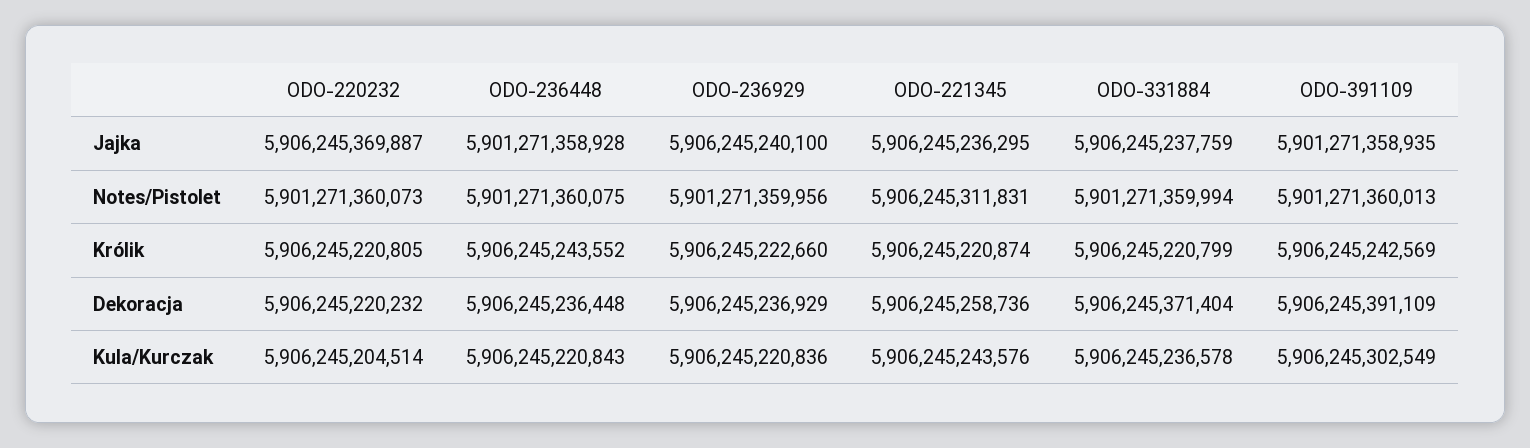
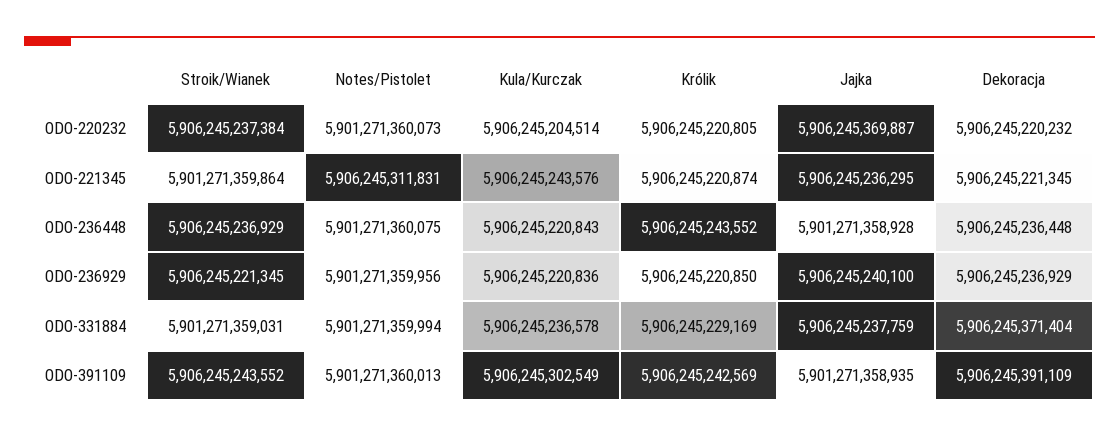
ODO-236929, Królik: 5906245222660 -> 5906245220850
ODO-331884, Królik: 5906245220799 -> 5906245229169
ODO-221345, Dekoracja: 5906245258736 -> 5906245221345
ODO-220232, Stroik/Wianek: none -> 5906245237384
ODO-221345, Stroik/Wianek: none -> 5901271359864
ODO-236448, Stroik/Wianek: none -> 5906245236929
ODO-236929, Stroik/Wianek: none -> 5906245221345
ODO-331884, Stroik/Wianek: none -> 5901271359031
ODO-391109, Stroik/Wianek: none -> 5906245243552

